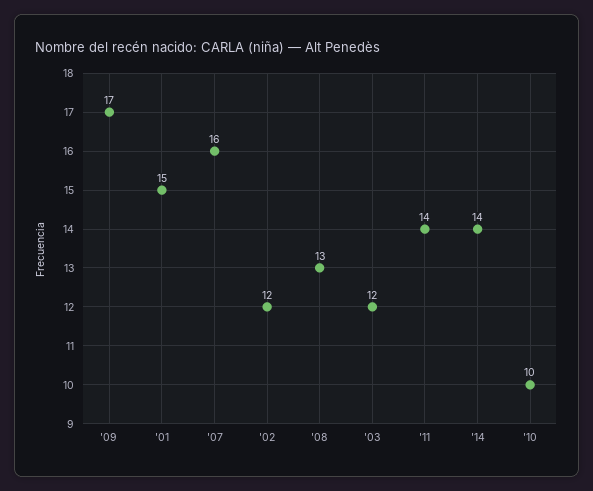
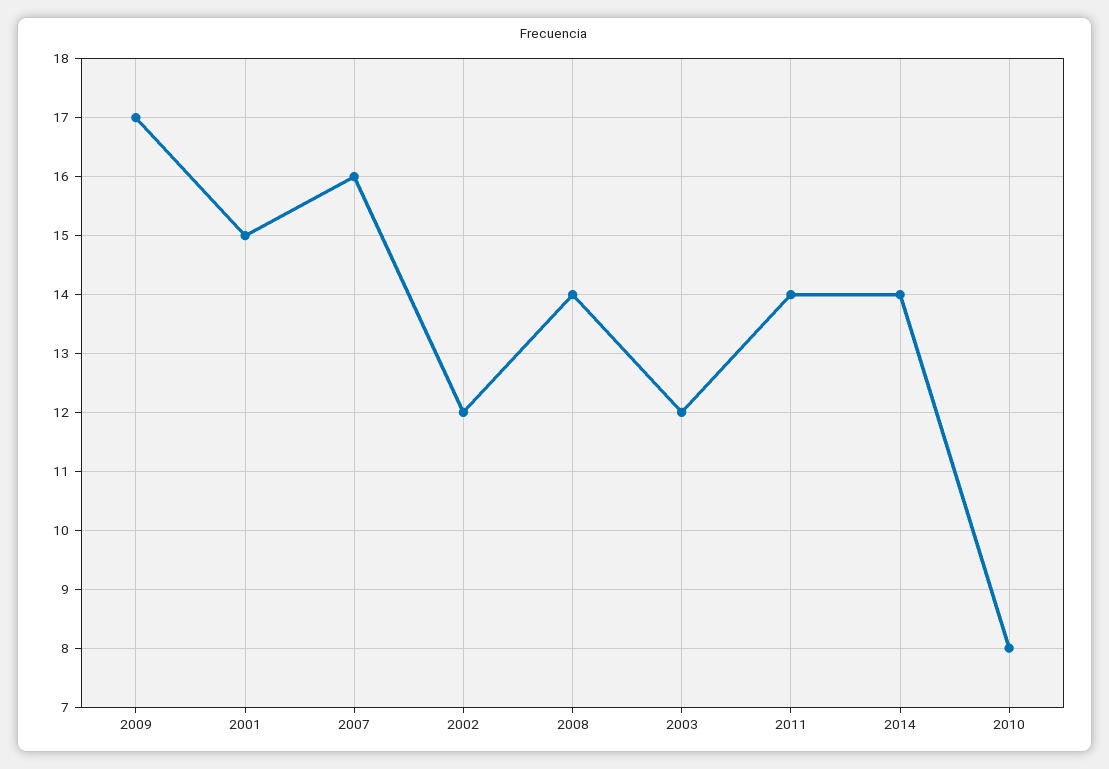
'08: 13 -> 14
'10: 10 -> 8

